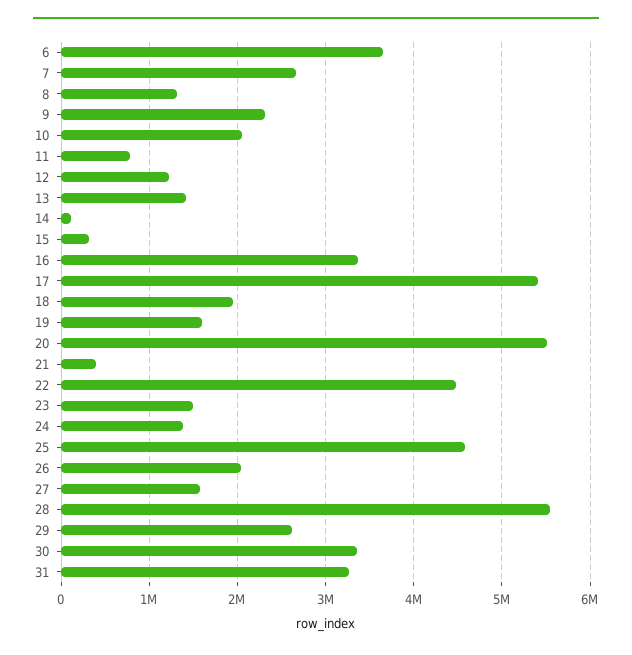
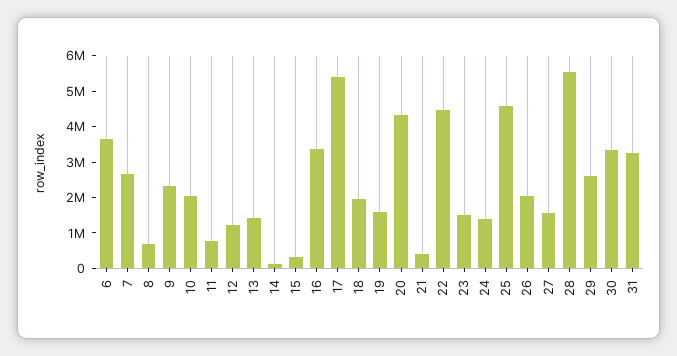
8: 1300000 -> 750000
20: 5500000 -> 4250000

